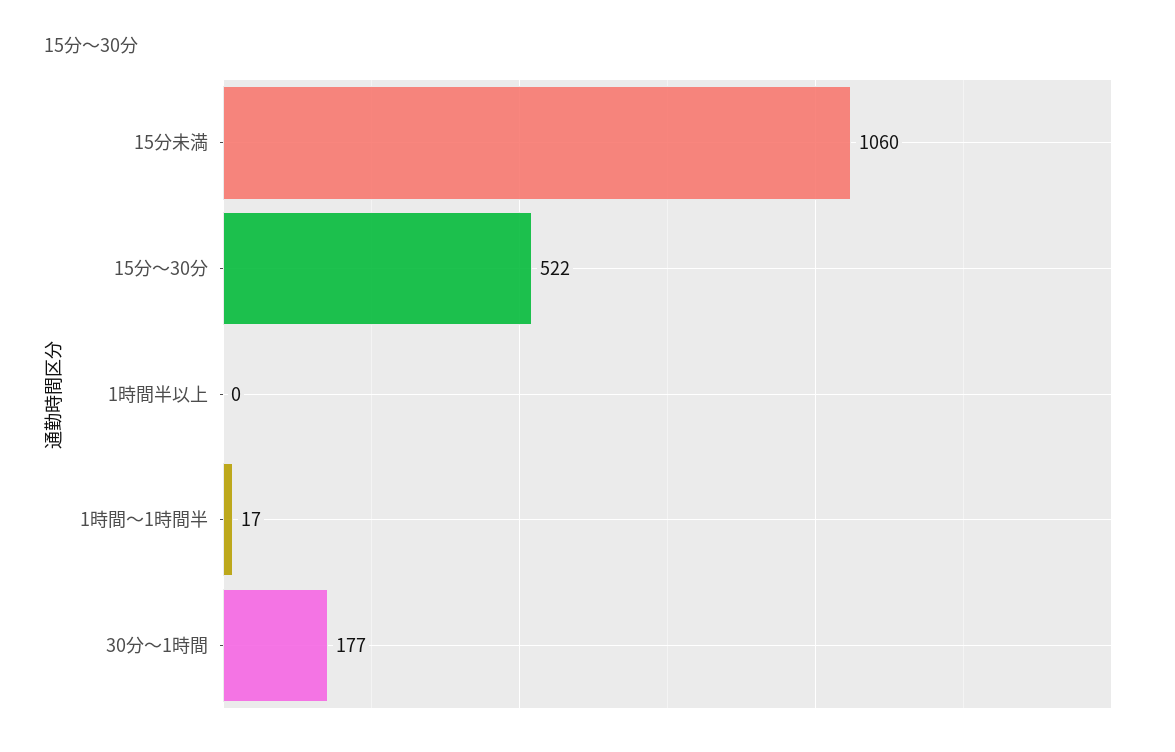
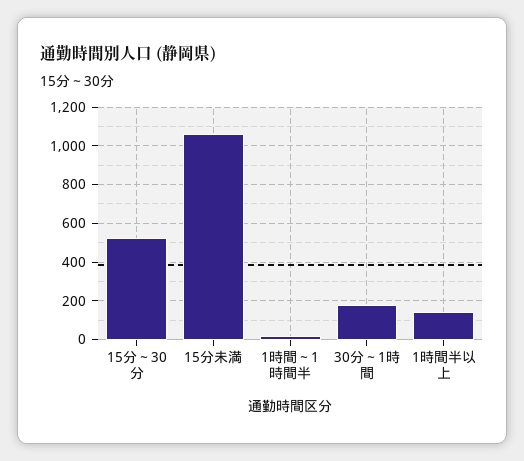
1時間半以上: 0 -> 150

